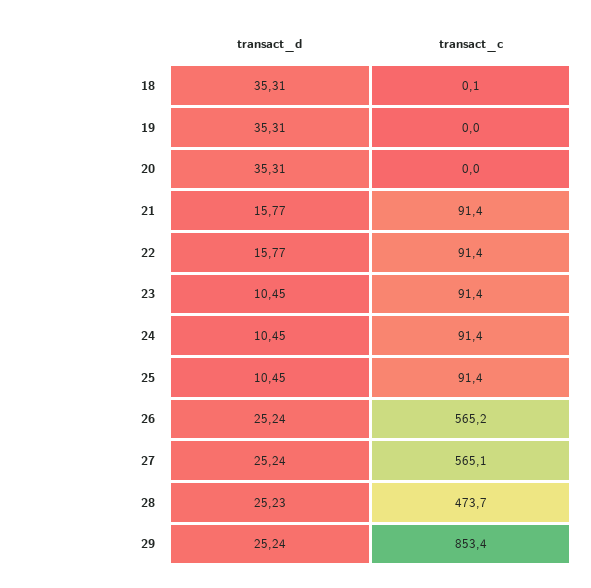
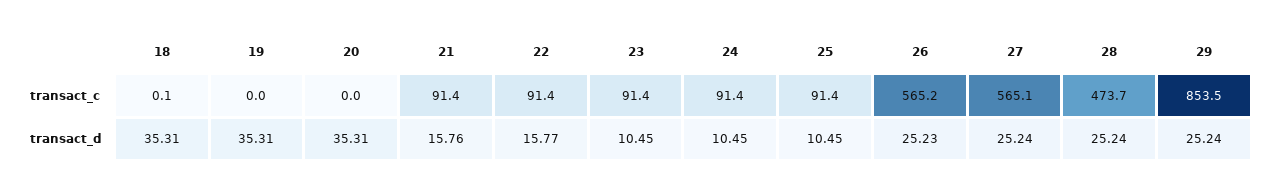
transact_d, 21: 15.77 -> 15.76
transact_d, 26: 25.24 -> 25.23
transact_d, 28: 25.23 -> 25.24
transact_c, 29: 853.4 -> 853.5

